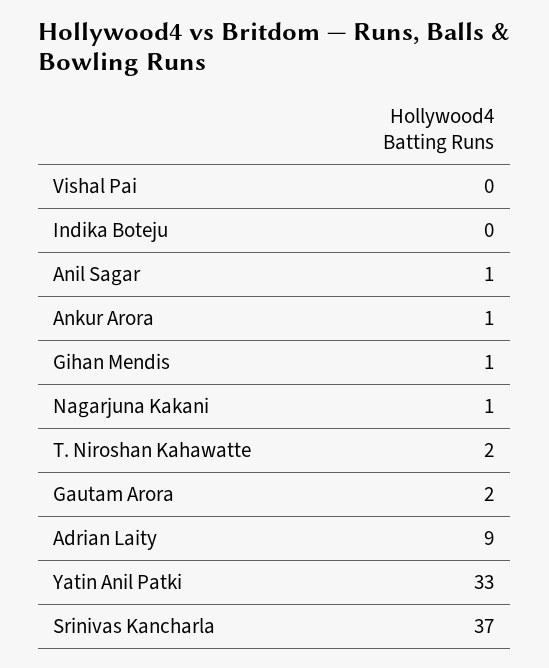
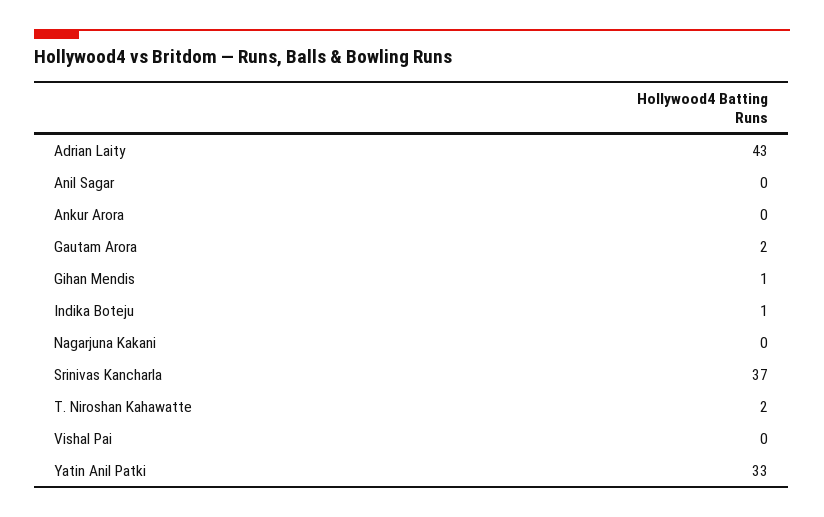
Indika Boteju: 0 -> 1
Anil Sagar: 1 -> 0
Ankur Arora: 1 -> 0
Nagarjuna Kakani: 1 -> 0
Adrian Laity: 9 -> 43

